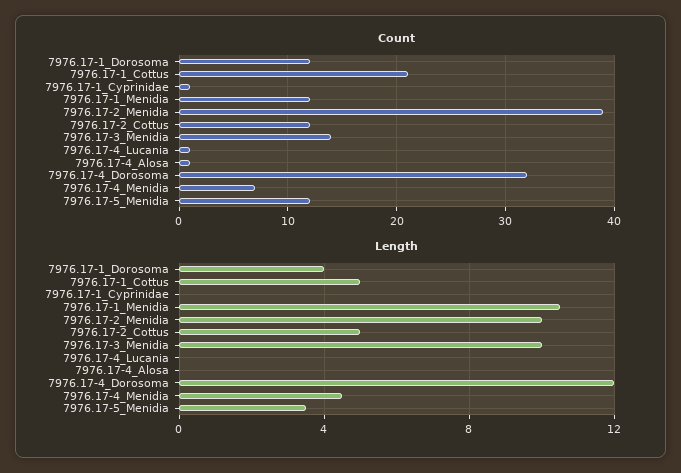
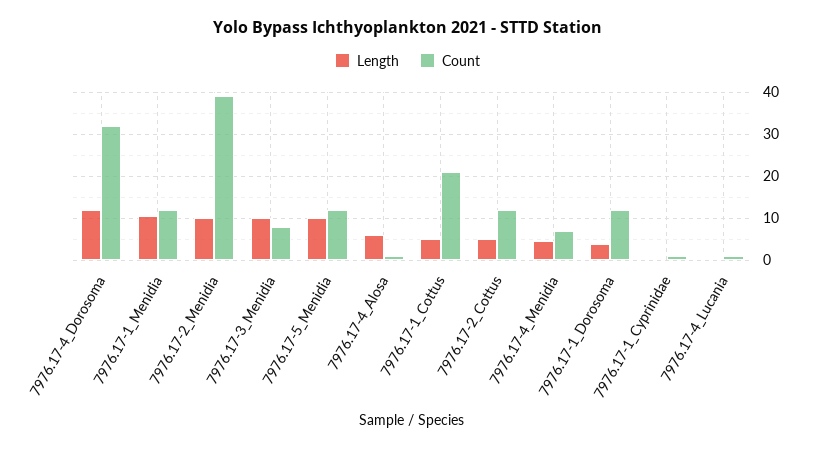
Count, 7976.17-3_Menidia: 14 -> 8
Length, 7976.17-4_Alosa: 0 -> 6
Length, 7976.17-5_Menidia: 3.5 -> 10

